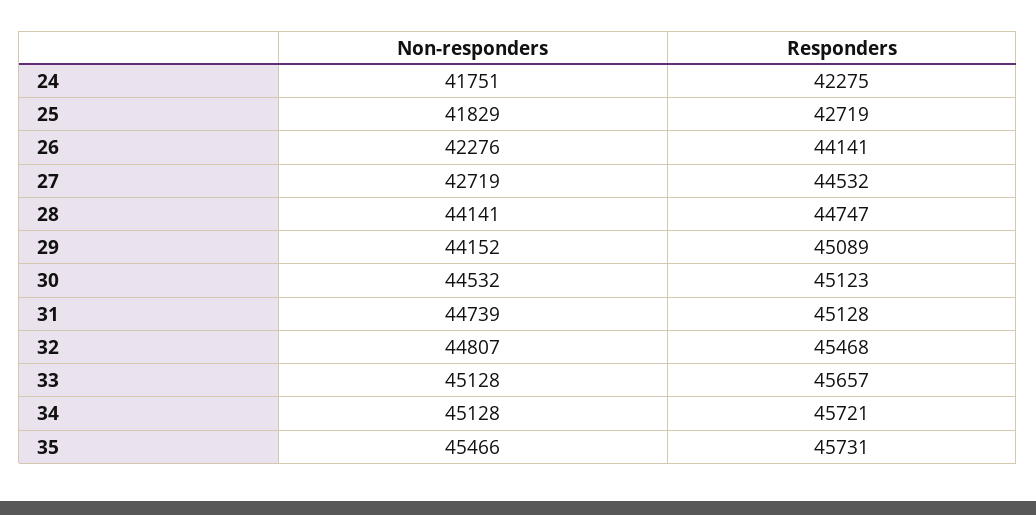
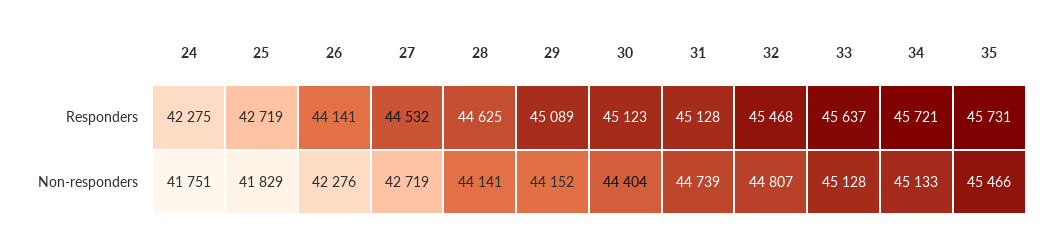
Responders, 28: 44747 -> 44625
Non-responders, 30: 44532 -> 44404
Responders, 33: 45657 -> 45637
Non-responders, 34: 45128 -> 45133

